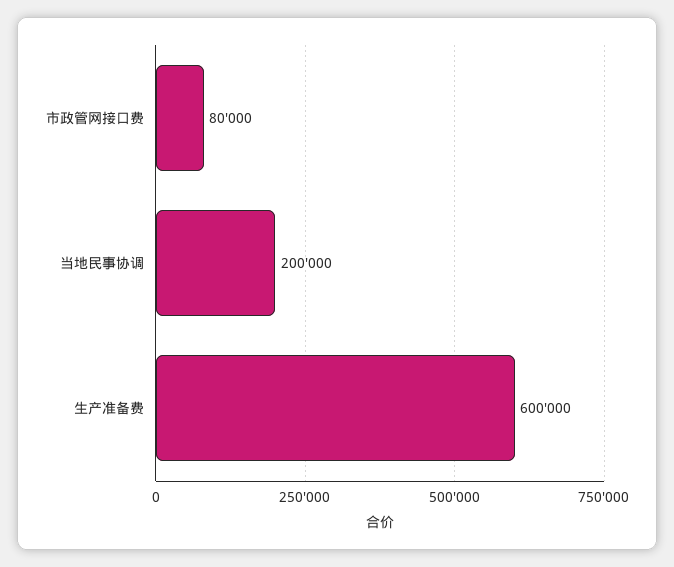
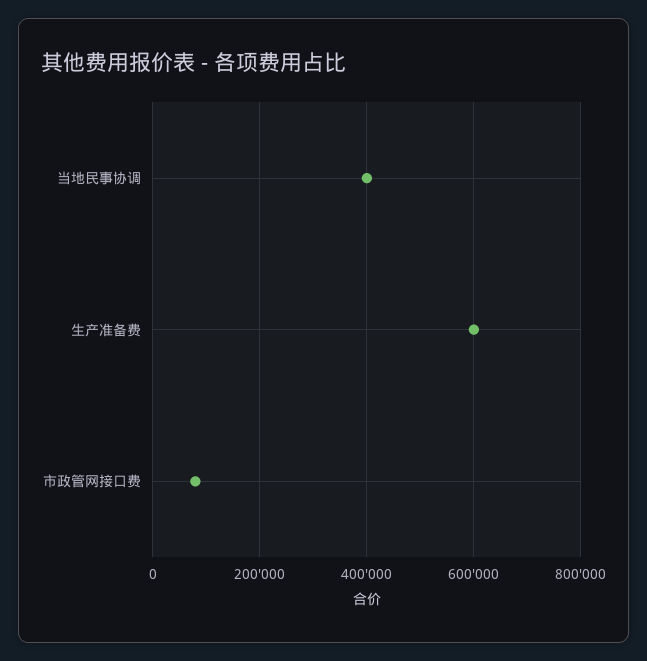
当地民事协调: 200000 -> 400000

